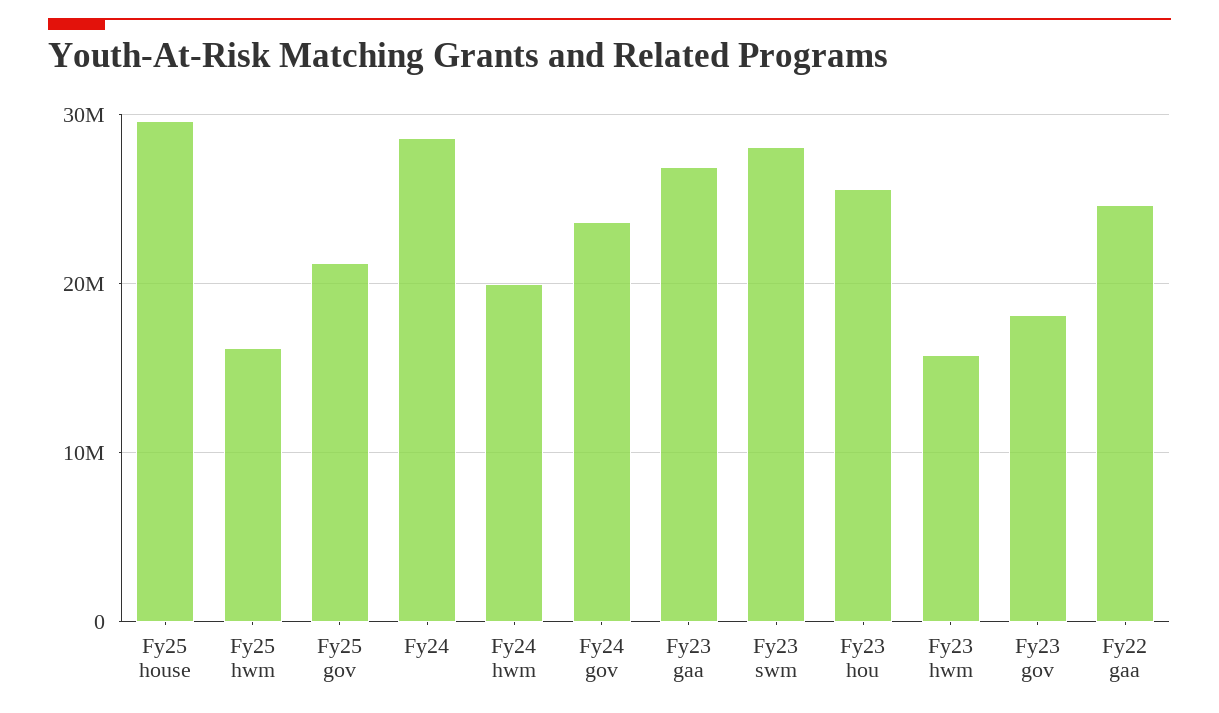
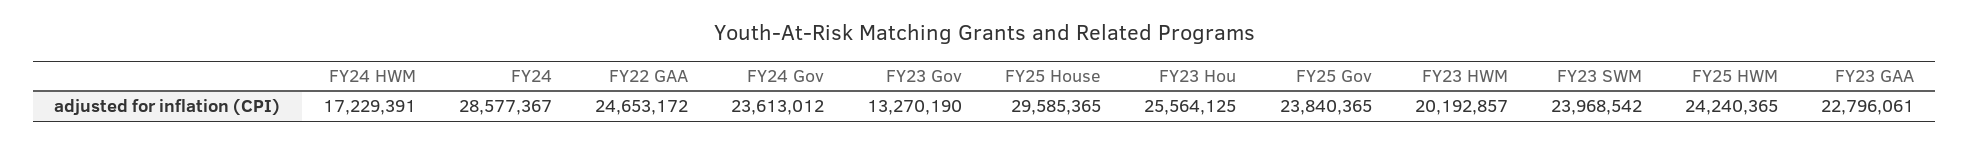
Fy25 hwm: 16000000 -> 24240365
Fy25 gov: 21000000 -> 23840365
Fy24 hwm: 20000000 -> 17229391
Fy23 gaa: 27000000 -> 22796061
Fy23 swm: 28000000 -> 23968542
Fy23 hwm: 16000000 -> 20192857
Fy23 gov: 18000000 -> 13270190

